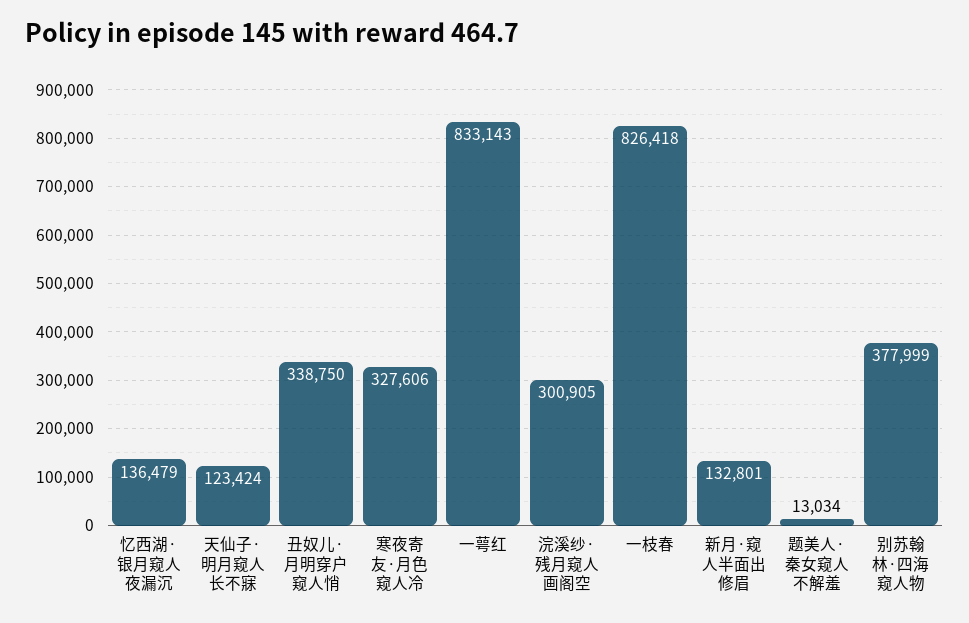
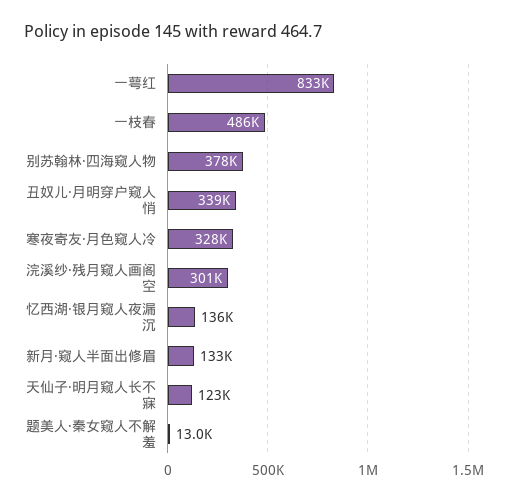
一枝春: 826418 -> 486000

